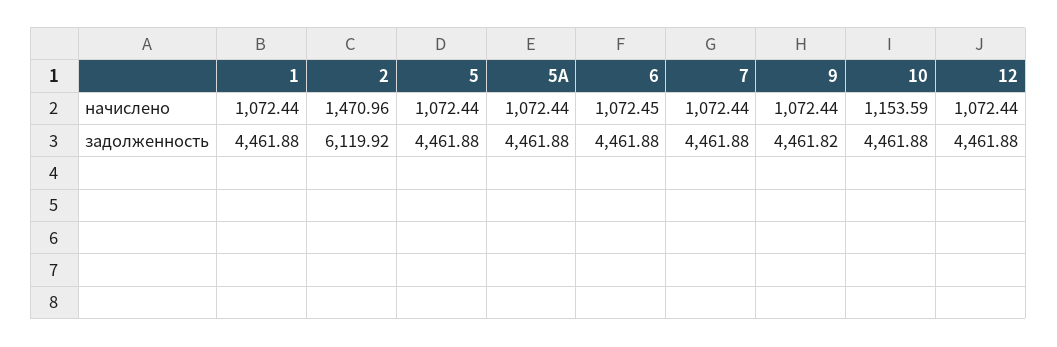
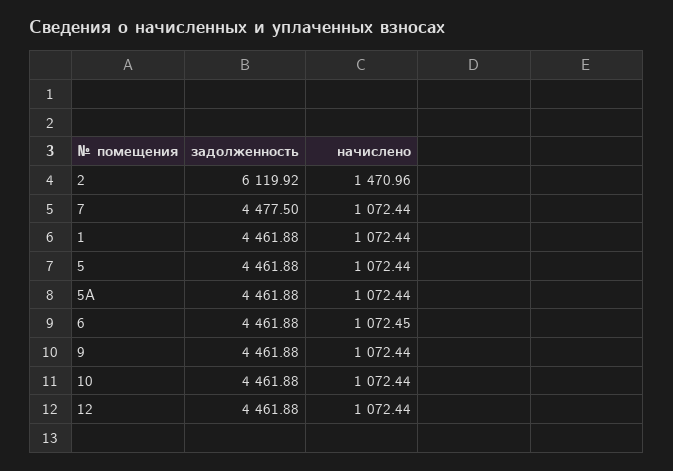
10, начислено: 1153.59 -> 1072.44
7, задолженность: 4461.88 -> 4477.5
9, задолженность: 4461.82 -> 4461.88

